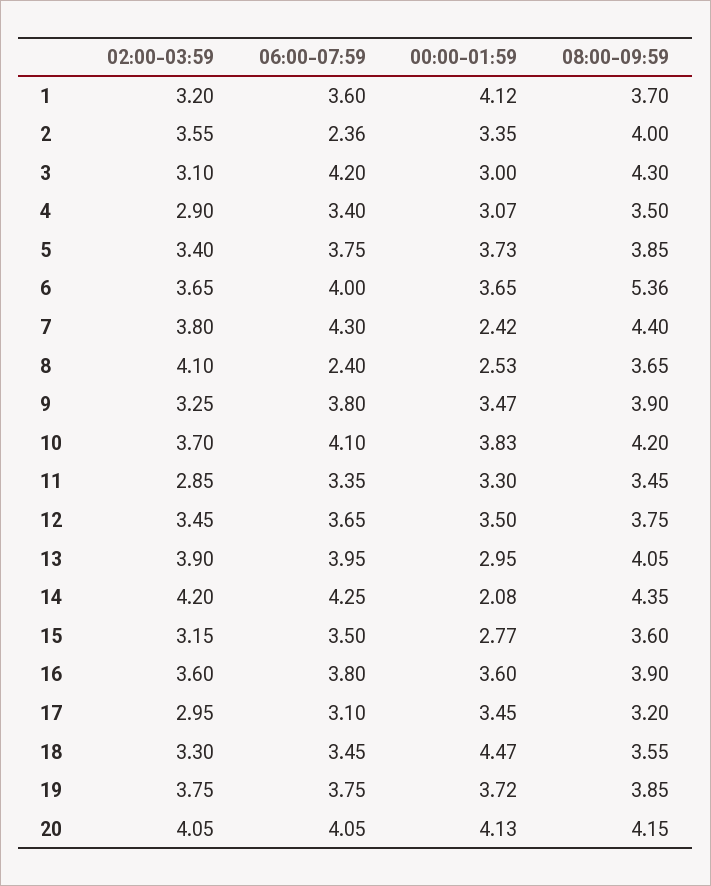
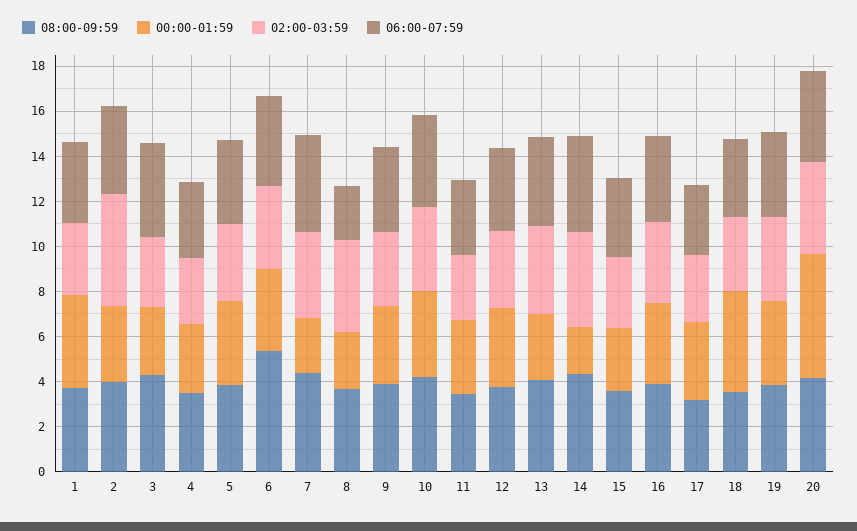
02:00-03:59, 2: 3.55 -> 5
06:00-07:59, 2: 2.36 -> 4
00:00-01:59, 20: 4.13 -> 5.5

